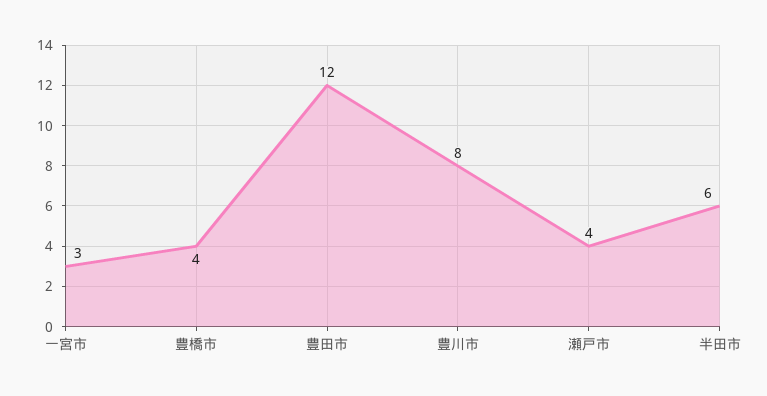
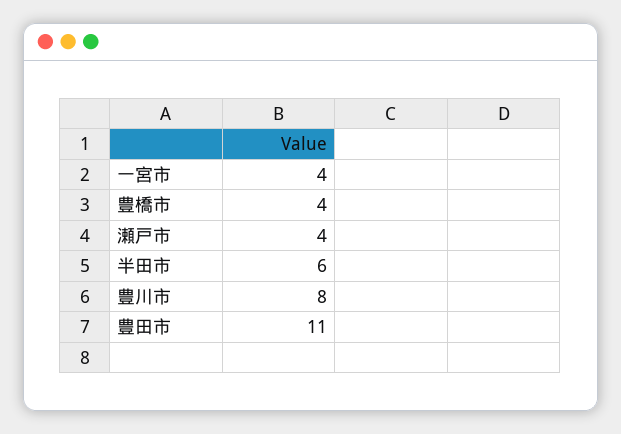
一宮市: 3 -> 4
豊田市: 12 -> 11

